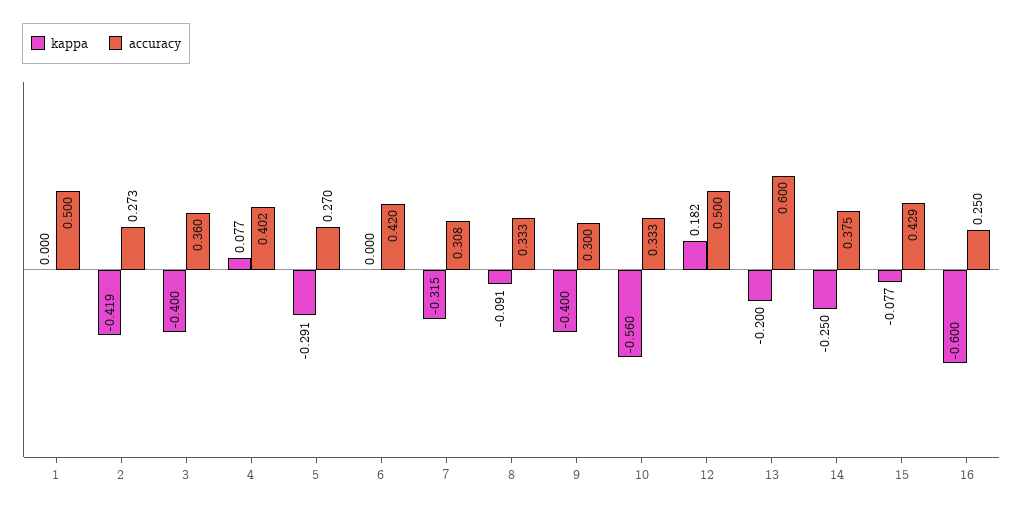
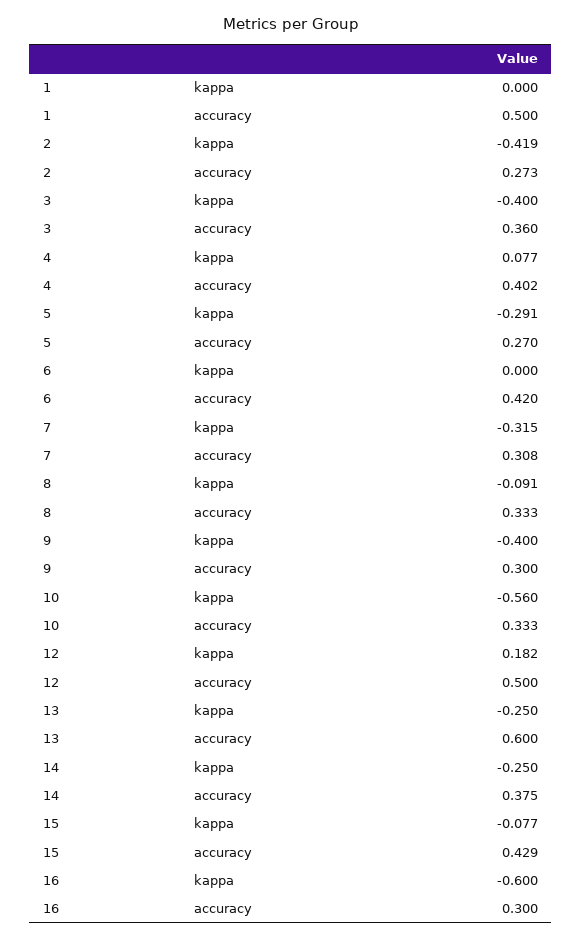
kappa, 13: -0.2 -> -0.25
accuracy, 16: 0.25 -> 0.3

